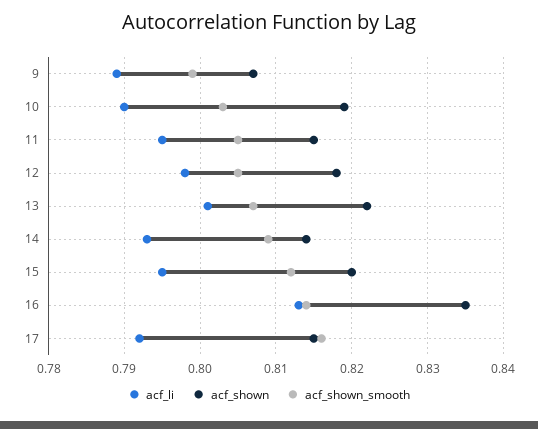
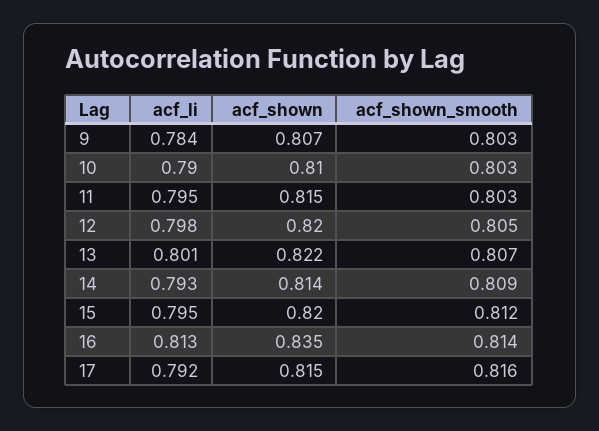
acf_li, 9: 0.789 -> 0.784
acf_shown_smooth, 9: 0.799 -> 0.803
acf_shown, 10: 0.819 -> 0.81
acf_shown_smooth, 11: 0.805 -> 0.803
acf_shown, 12: 0.818 -> 0.82

